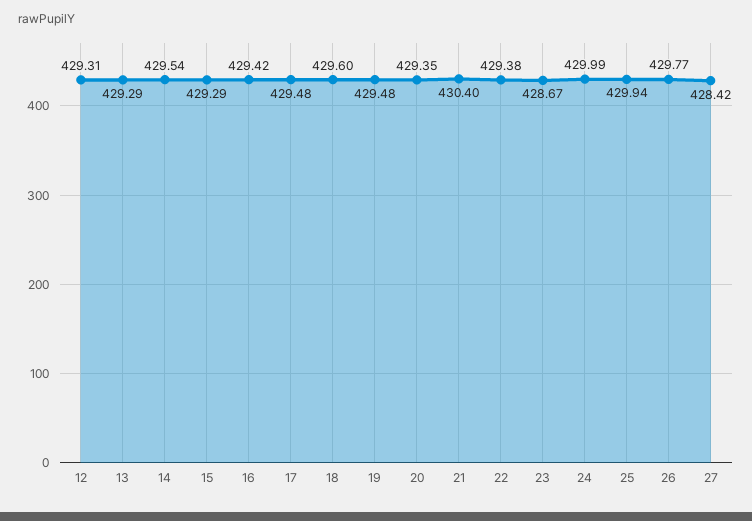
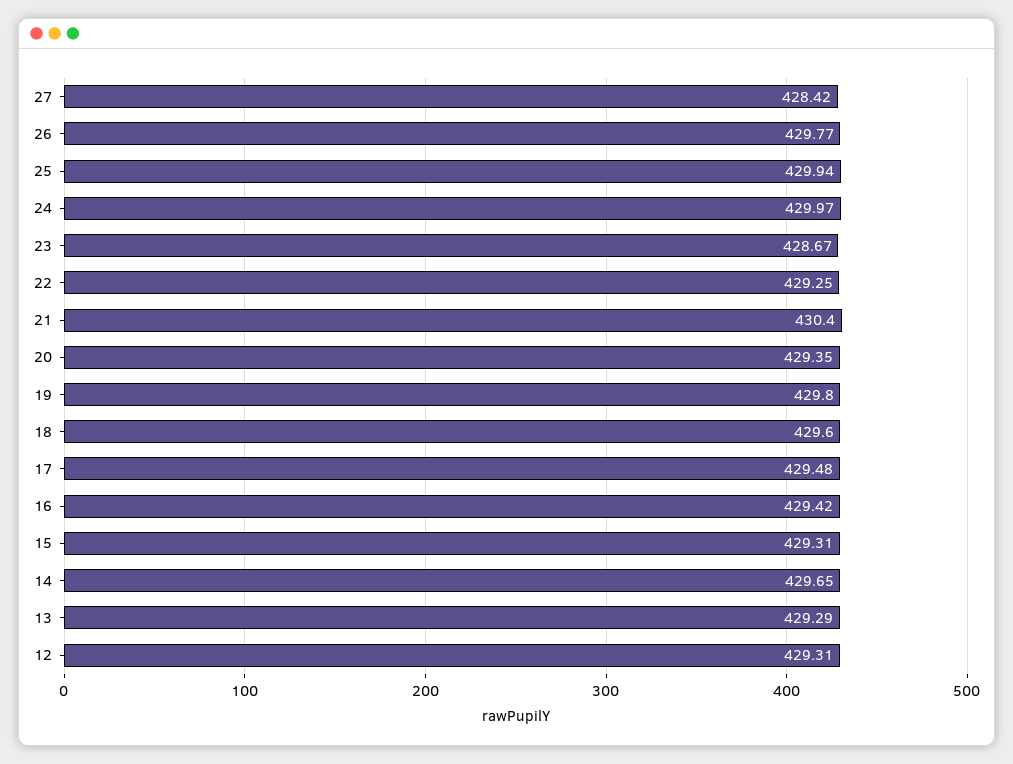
14: 429.54 -> 429.65
15: 429.29 -> 429.31
19: 429.48 -> 429.8
22: 429.38 -> 429.25
24: 429.99 -> 429.97

